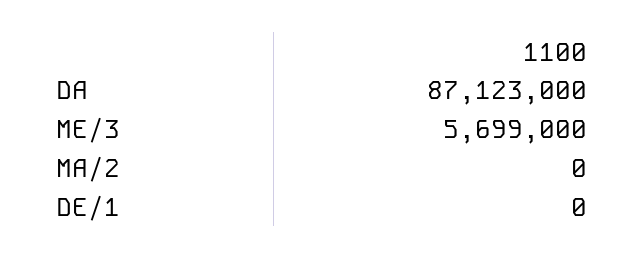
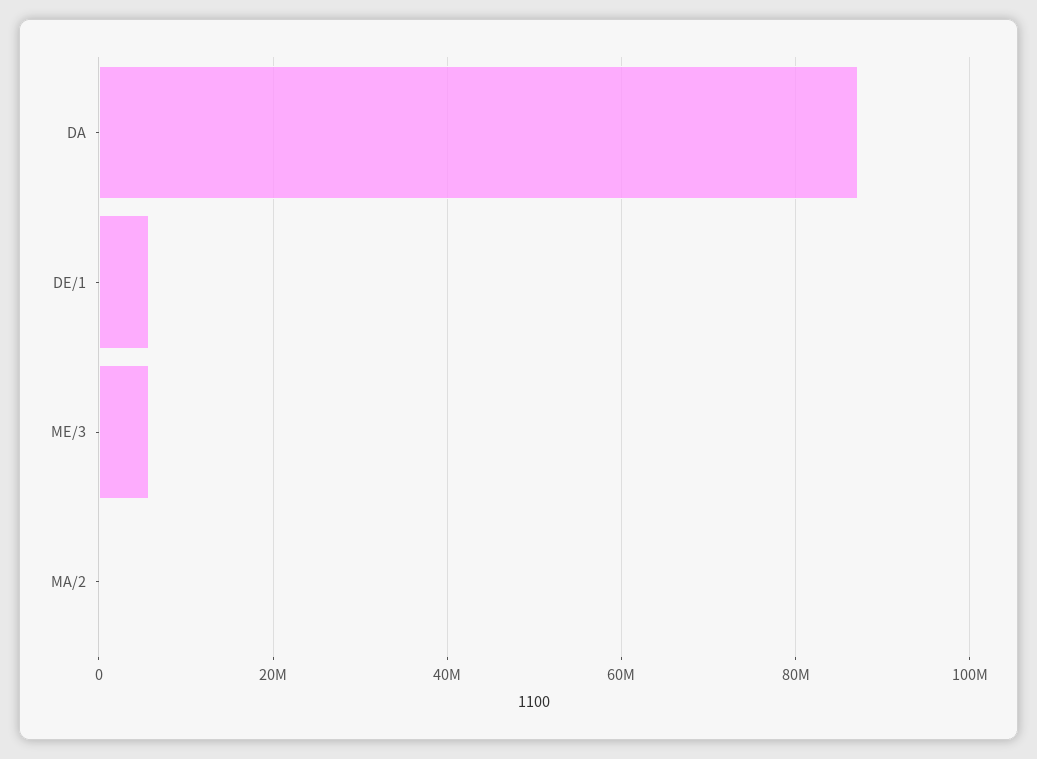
DE/1: 0 -> 6000000

